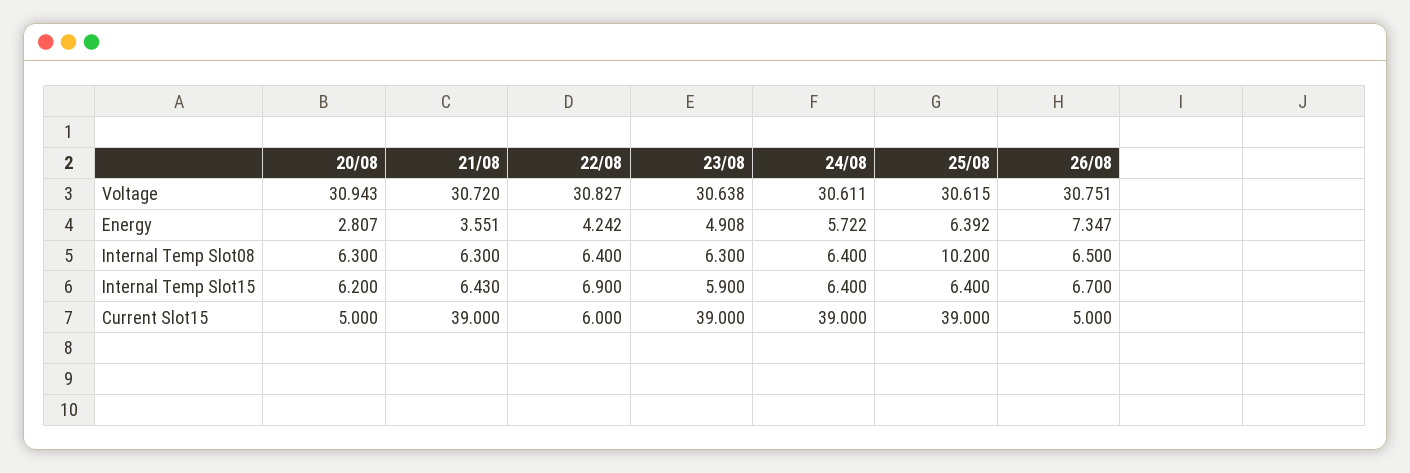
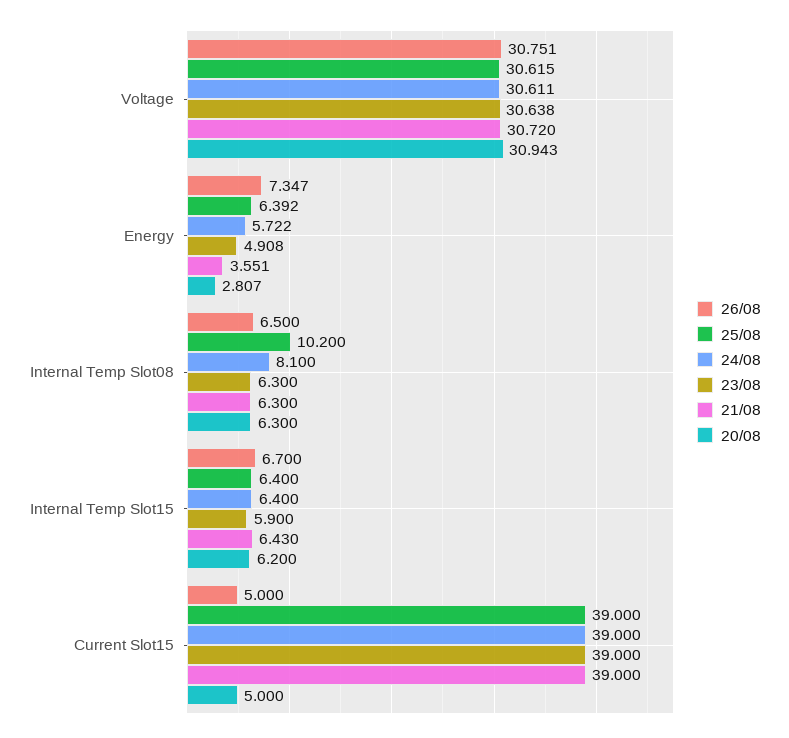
22/08, Voltage: 30.827 -> none
22/08, Energy: 4.242 -> none
22/08, Internal Temp Slot08: 6.4 -> none
24/08, Internal Temp Slot08: 6.4 -> 8.1
22/08, Internal Temp Slot15: 6.9 -> none
22/08, Current Slot15: 6 -> none

